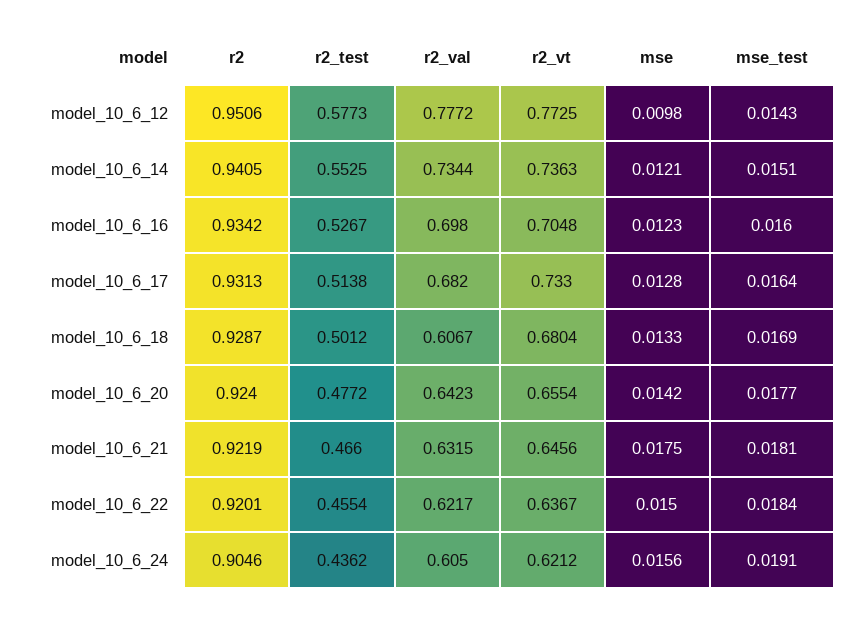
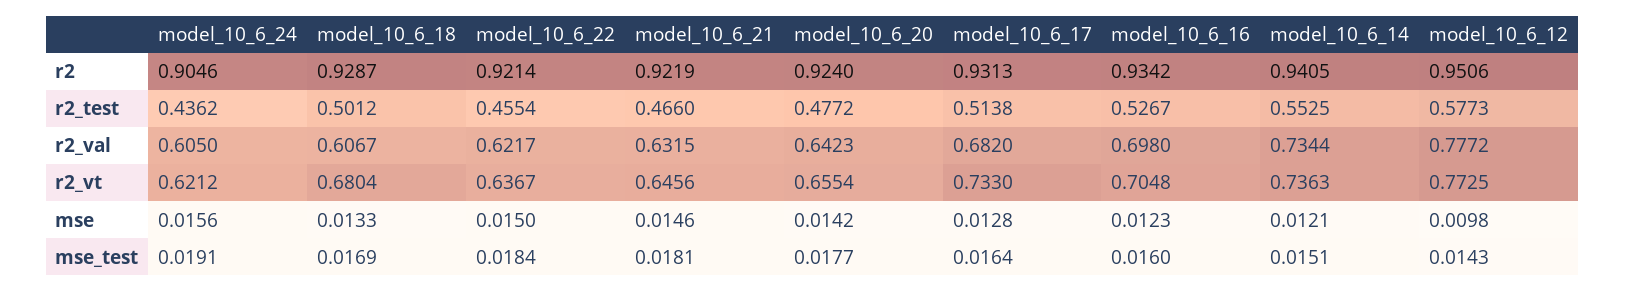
mse, model_10_6_21: 0.0175 -> 0.0146
r2, model_10_6_22: 0.9201 -> 0.9214

